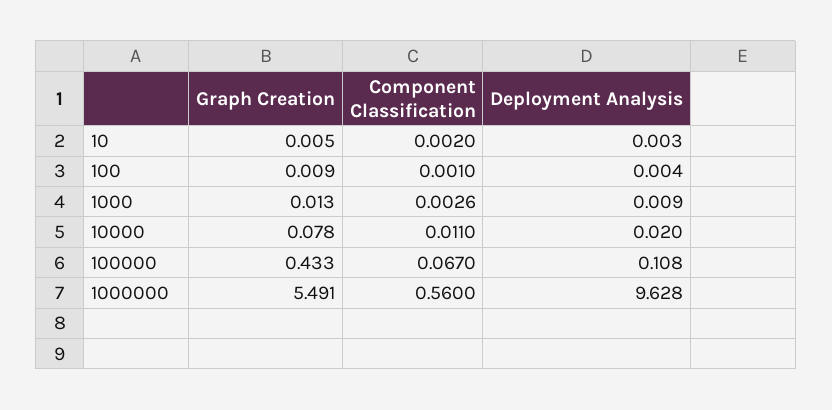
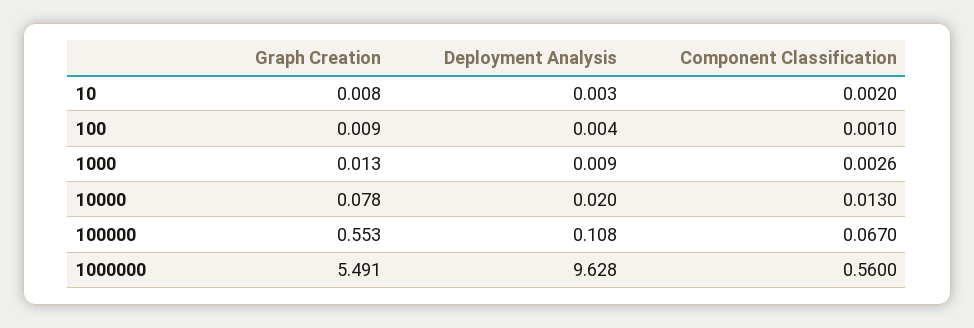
Graph Creation, 10: 0.005 -> 0.008
Component Classification, 10000: 0.011 -> 0.013
Graph Creation, 100000: 0.433 -> 0.553

